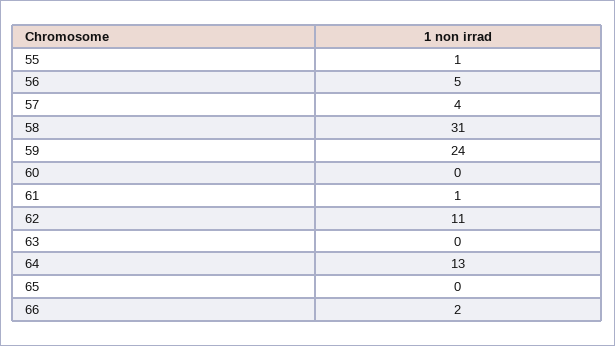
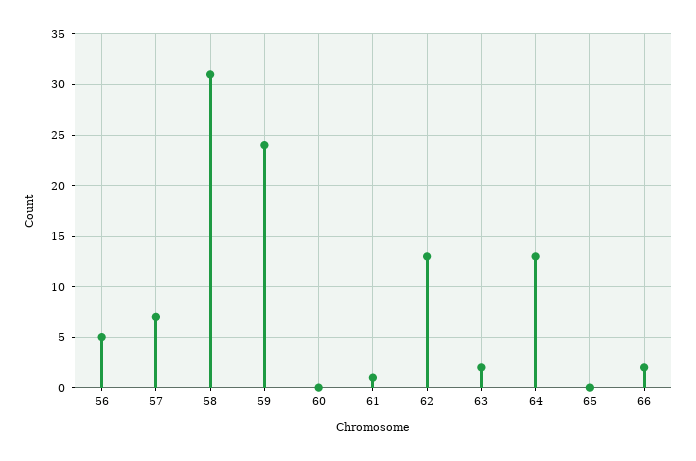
55: 1 -> none
57: 4 -> 7
62: 11 -> 13
63: 0 -> 2

